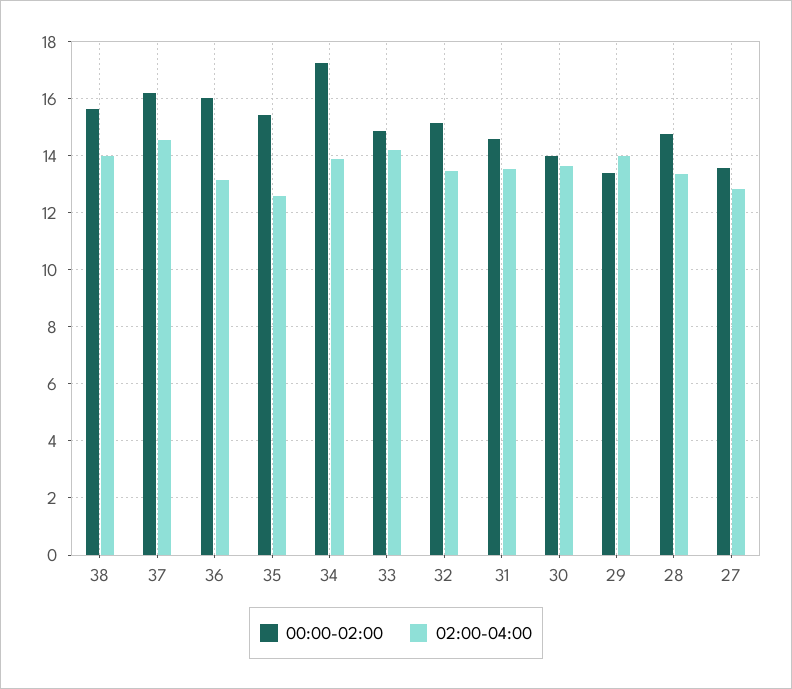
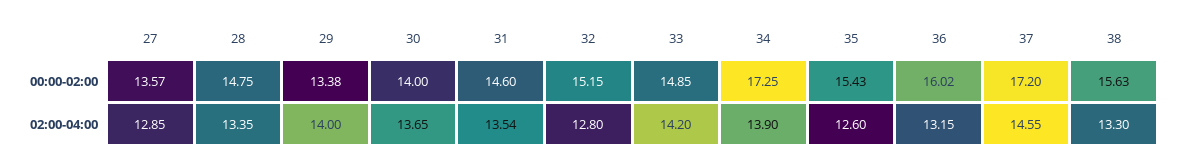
02:00-04:00, 38: 14 -> 13.3
00:00-02:00, 37: 16.25 -> 17.2
02:00-04:00, 32: 13.5 -> 12.8

